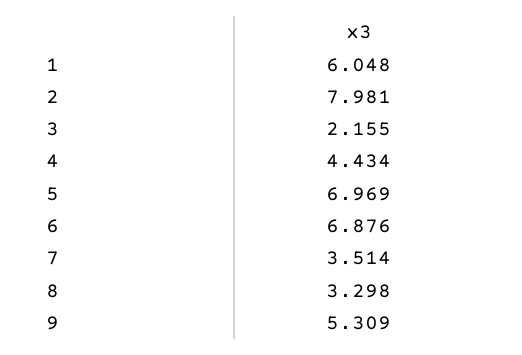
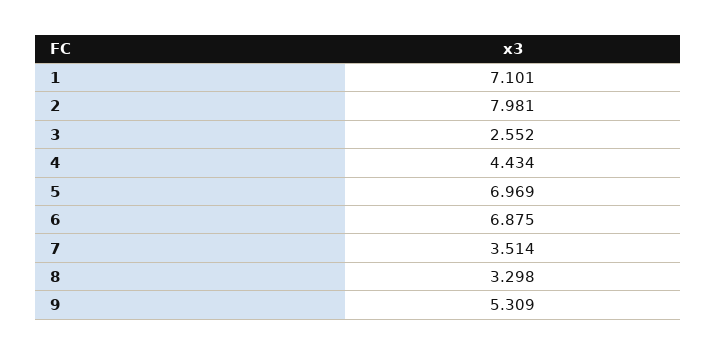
1: 6.048 -> 7.101
3: 2.155 -> 2.552
6: 6.876 -> 6.875

